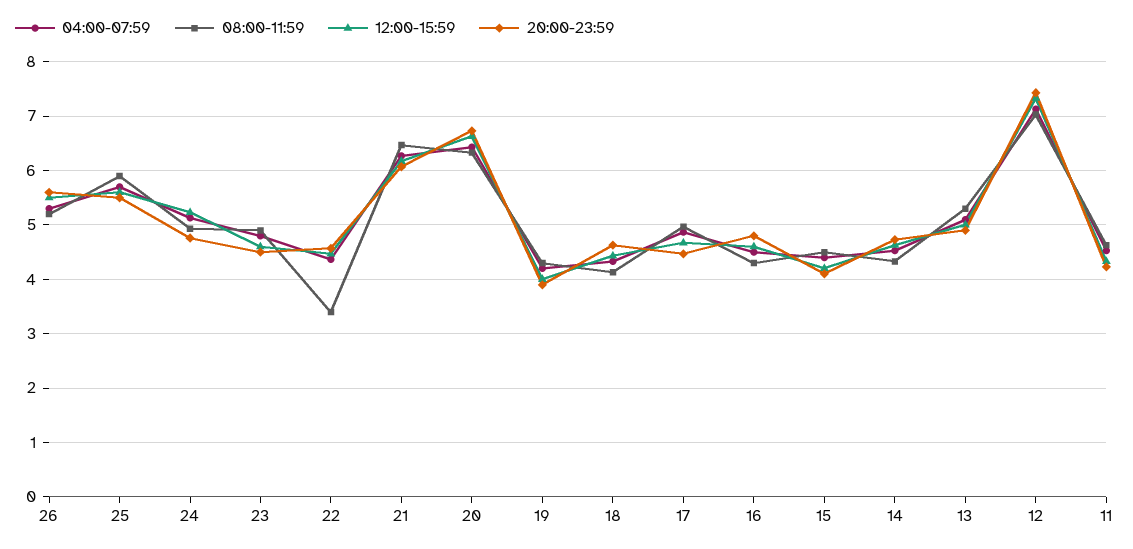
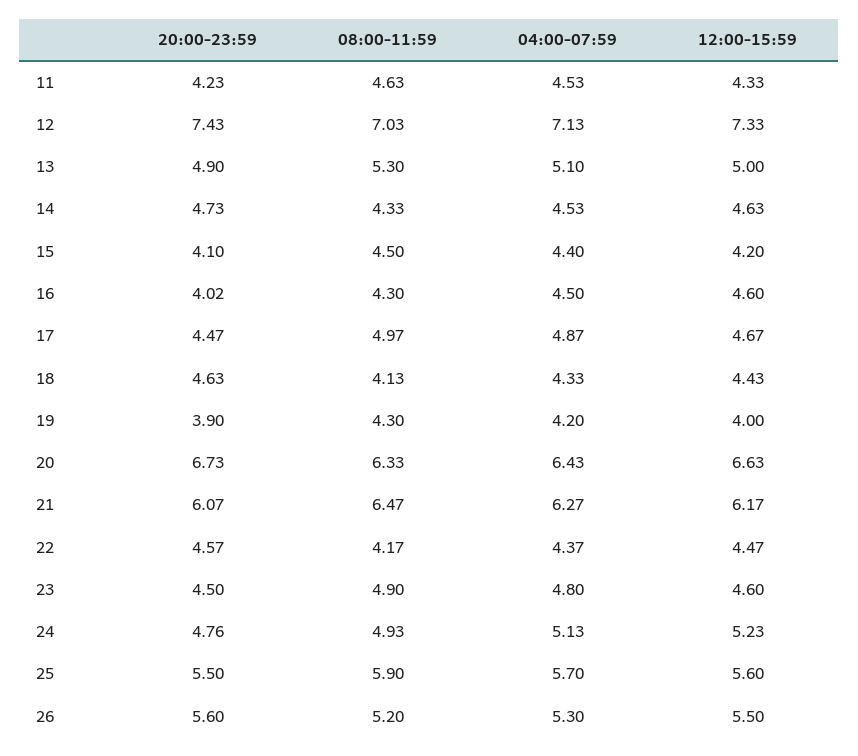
08:00-11:59, 22: 3.4 -> 4.17
20:00-23:59, 16: 4.8 -> 4.02

